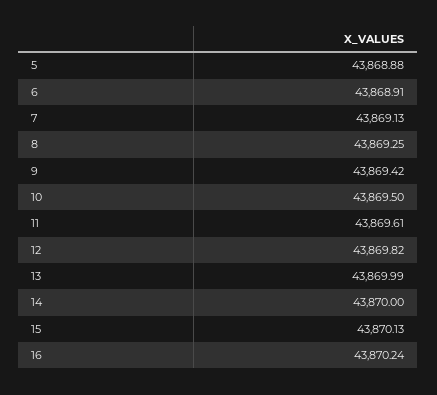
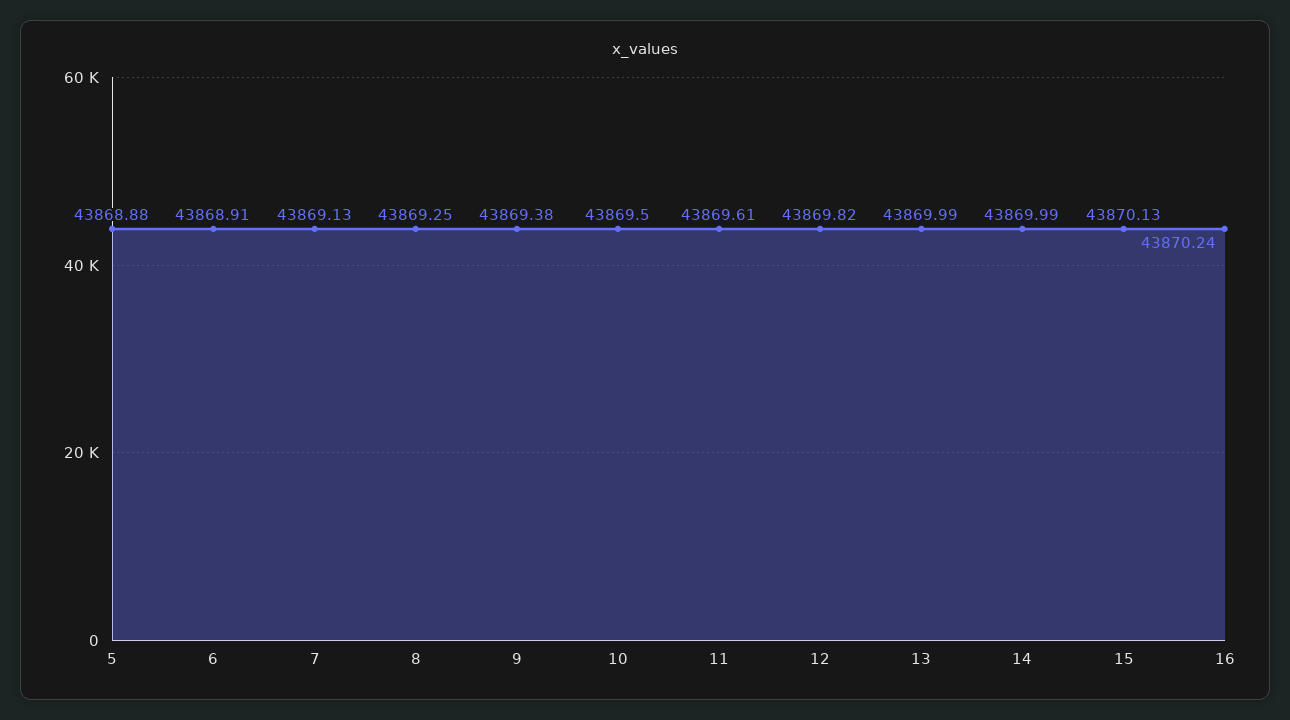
9: 43869.42 -> 43869.38
14: 43870 -> 43869.99

